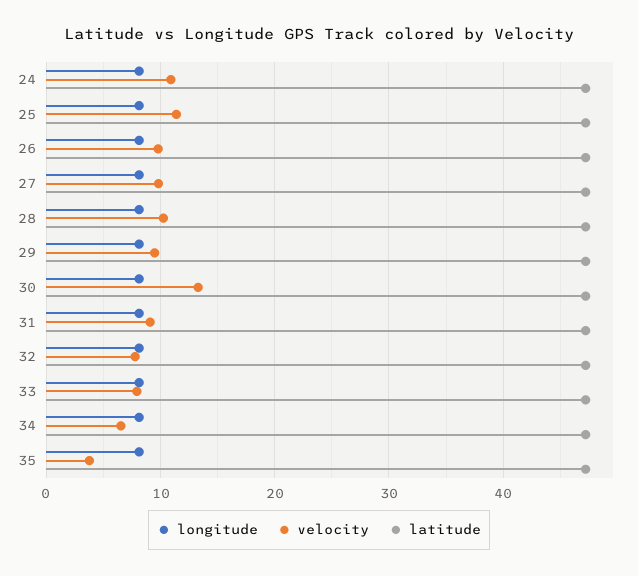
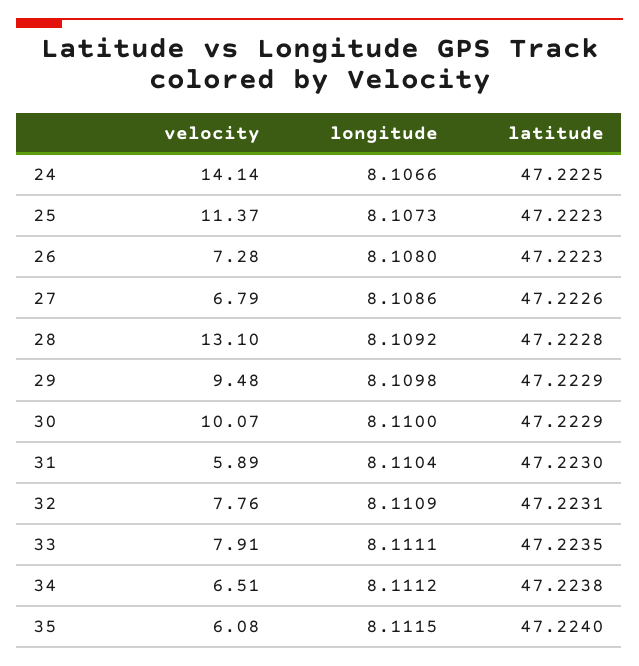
velocity, 24: 11 -> 14.14
velocity, 26: 10 -> 7.28
velocity, 27: 10 -> 6.79
velocity, 28: 10 -> 13.1
velocity, 30: 13 -> 10.07
velocity, 31: 9 -> 5.89
velocity, 35: 4 -> 6.08

